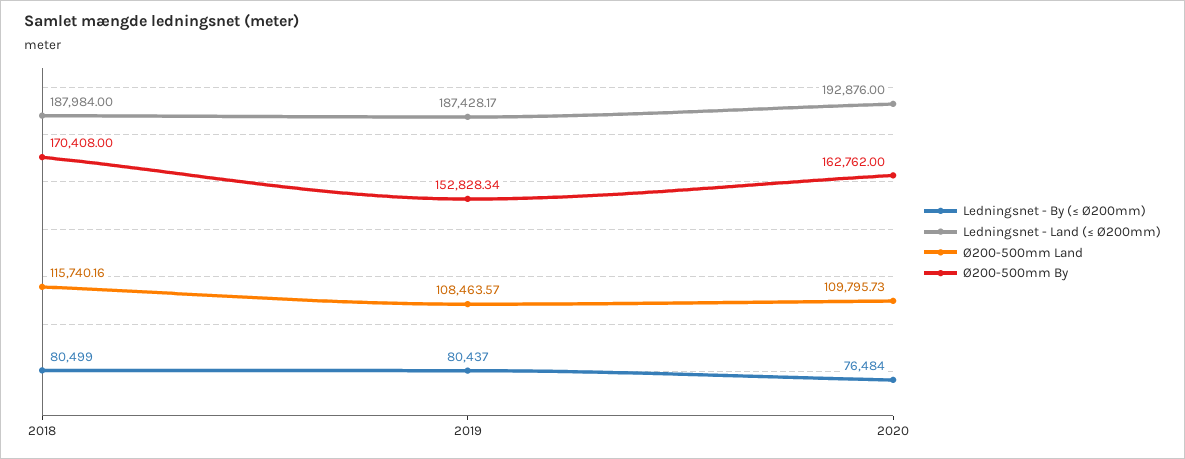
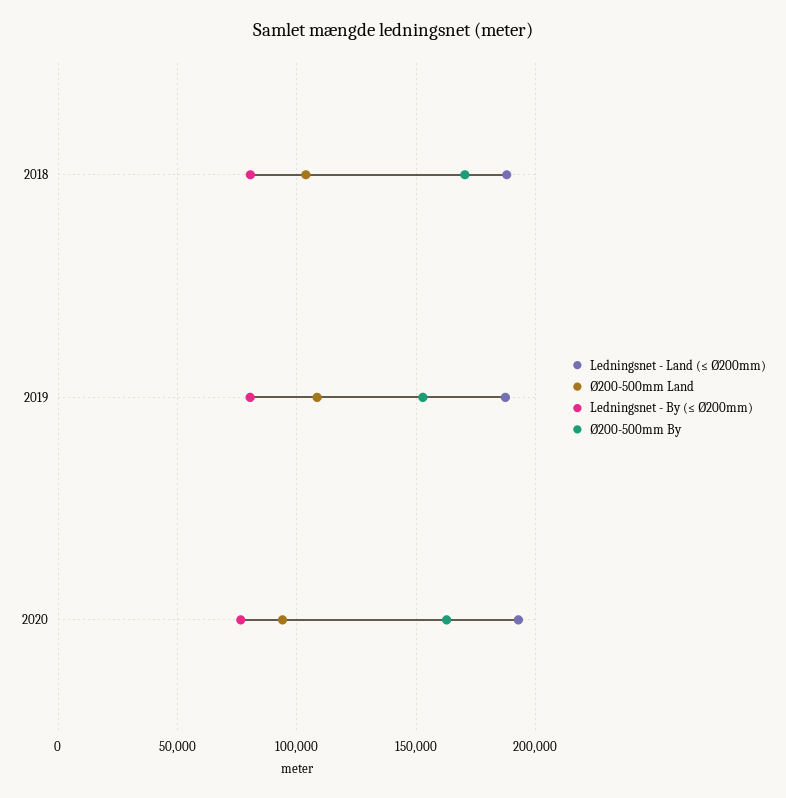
Ø200-500mm Land, 2018: 115740.16 -> 105000
Ø200-500mm Land, 2020: 109795.73 -> 95000

